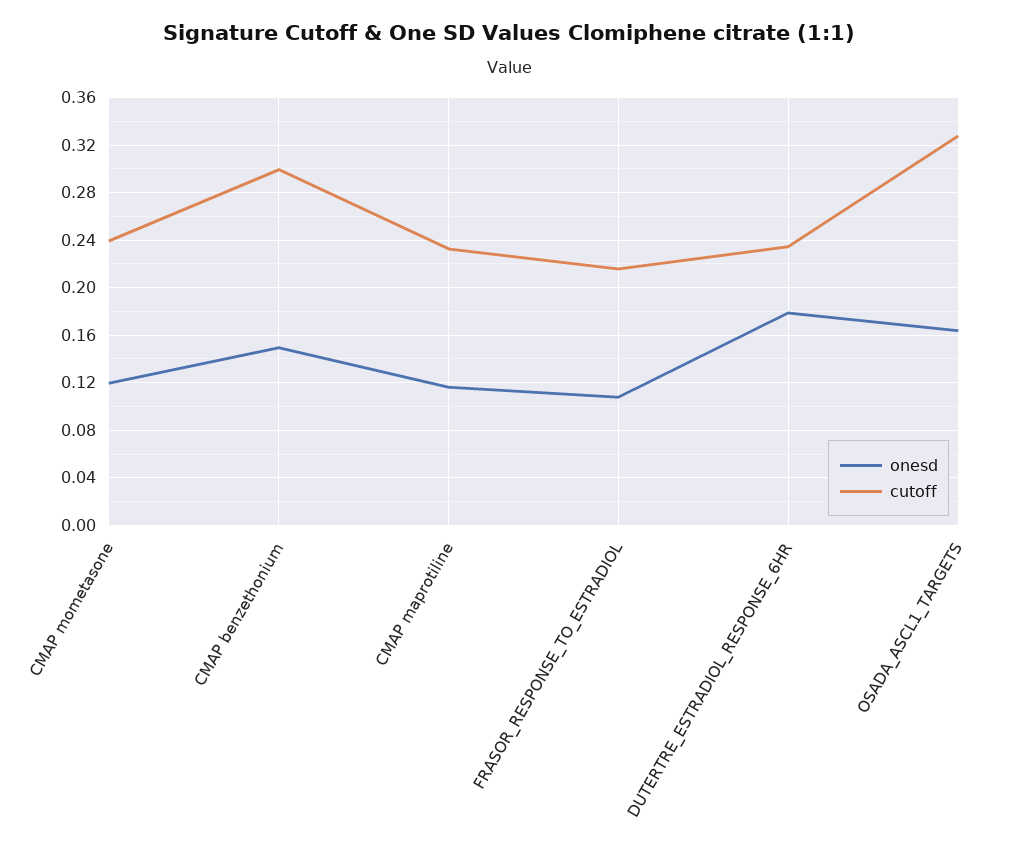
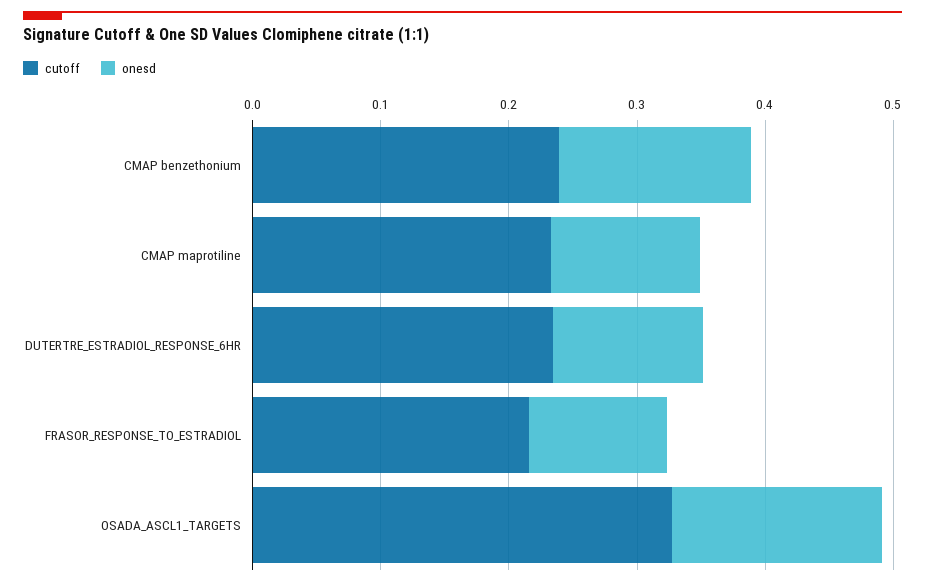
onesd, CMAP mometasone: 0.12 -> none
cutoff, CMAP mometasone: 0.24 -> none
cutoff, CMAP benzethonium: 0.3 -> 0.24
onesd, DUTERTRE_ESTRADIOL_RESPONSE_6HR: 0.18 -> 0.12

